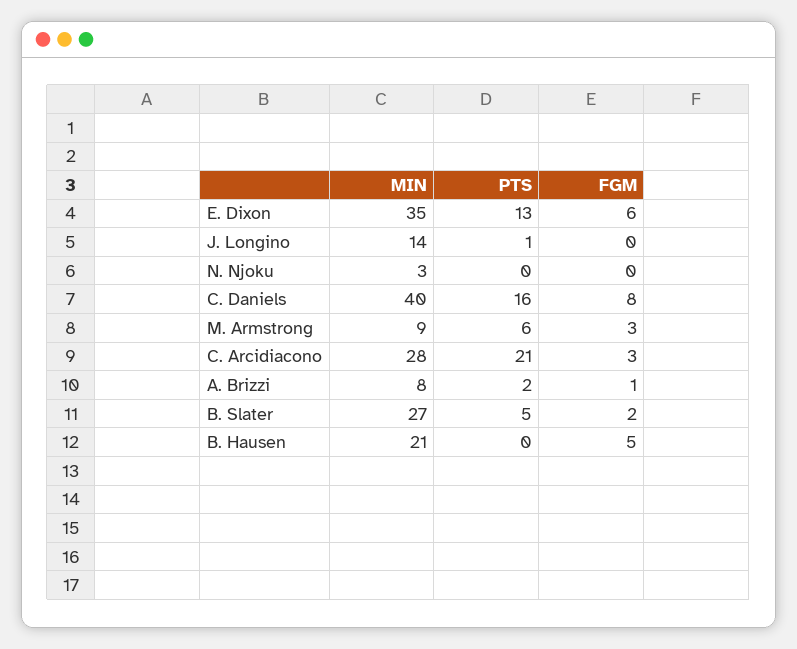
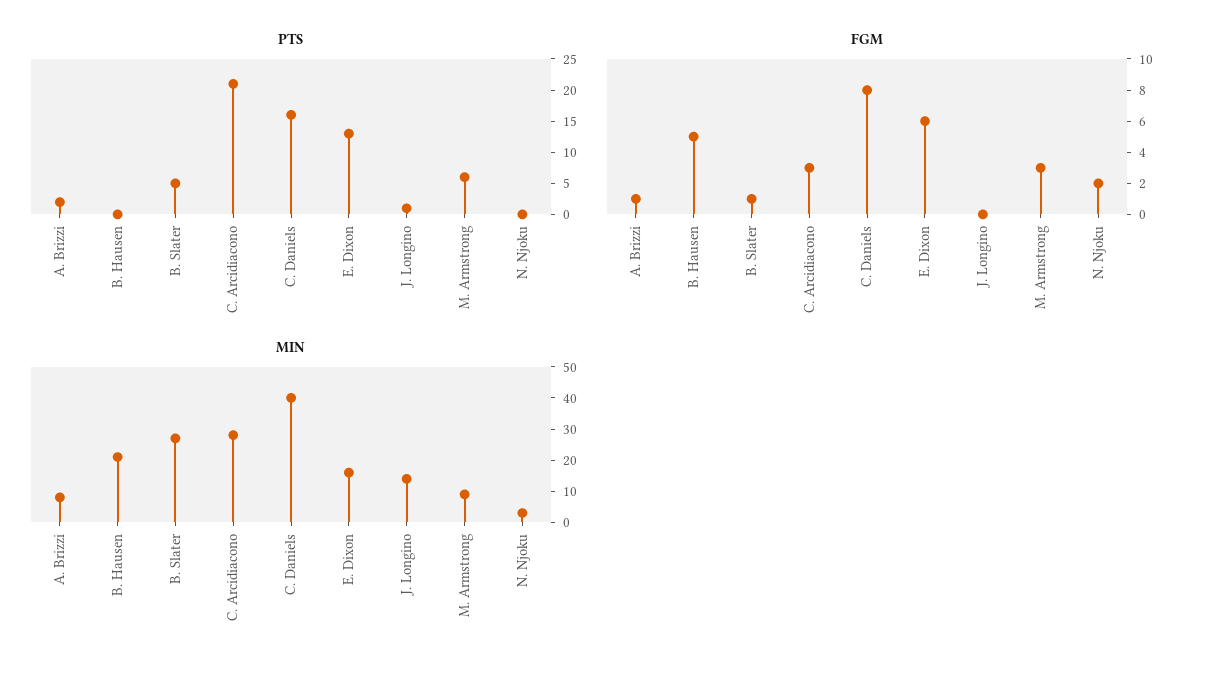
MIN, E. Dixon: 35 -> 15
FGM, N. Njoku: 0 -> 2
FGM, B. Slater: 2 -> 1

